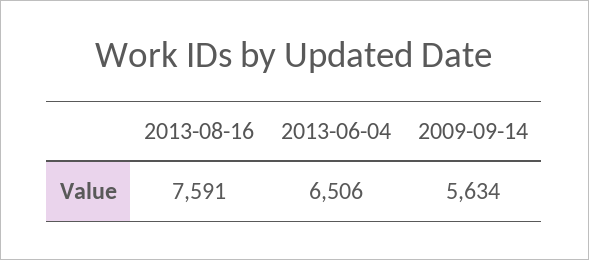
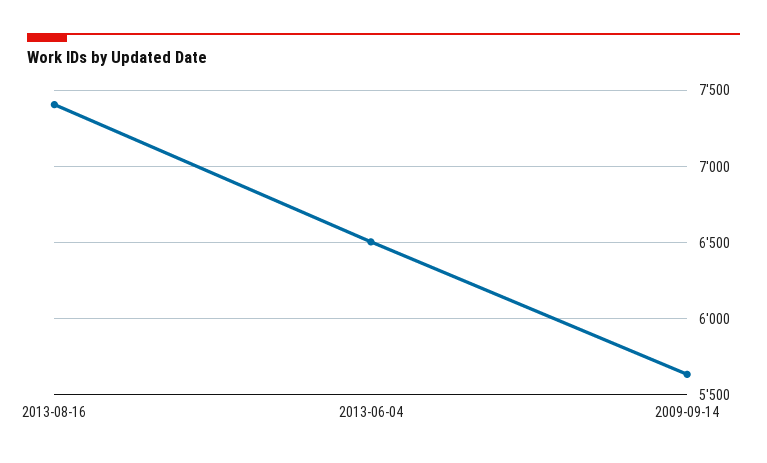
2013-08-16: 7591 -> 7400

